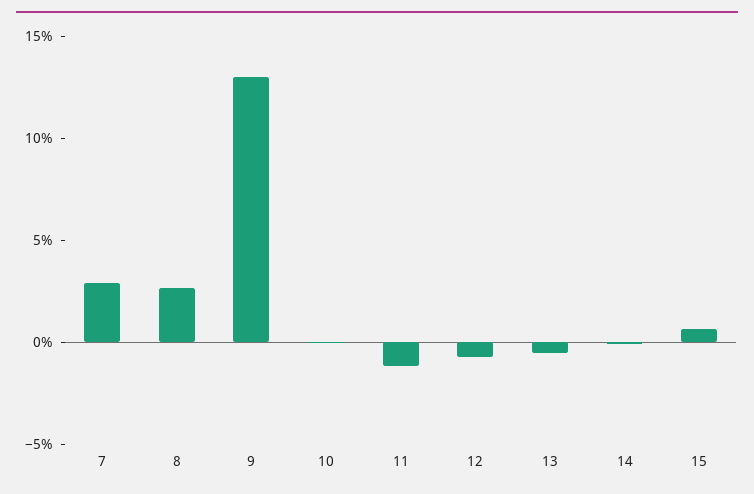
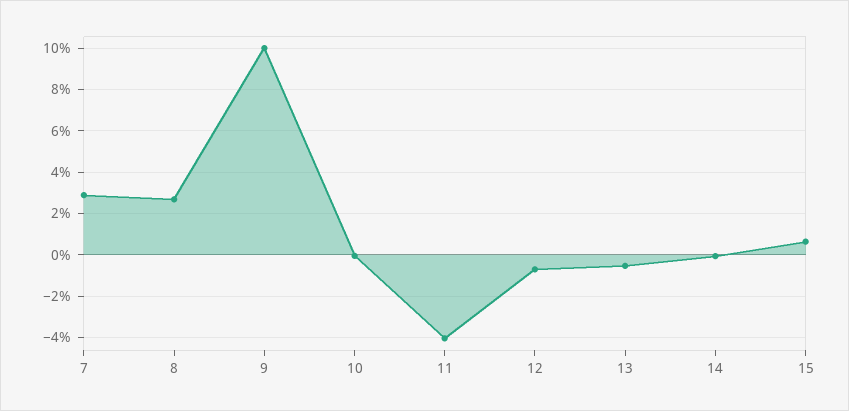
9: 13 -> 10
11: -1 -> -4

